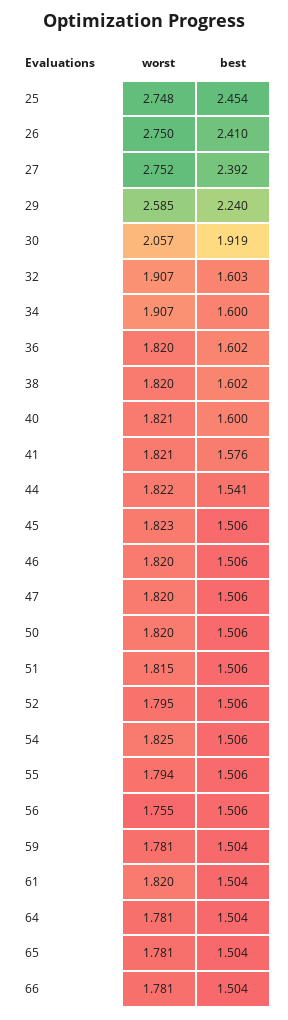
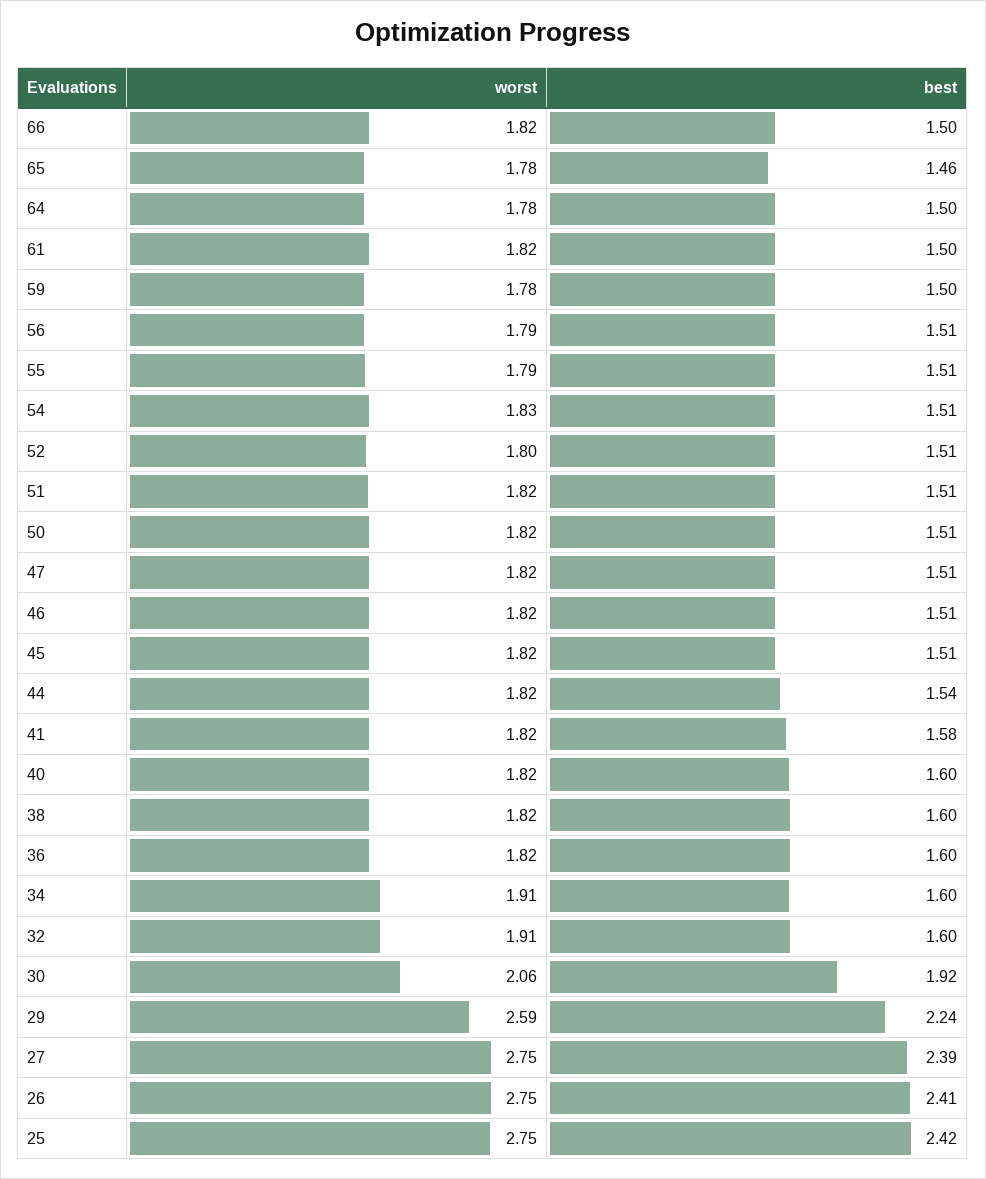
best, 25: 2.454 -> 2.42
worst, 56: 1.755 -> 1.79
best, 65: 1.504 -> 1.46
worst, 66: 1.781 -> 1.82

